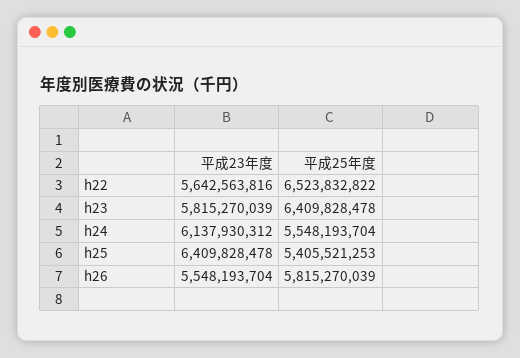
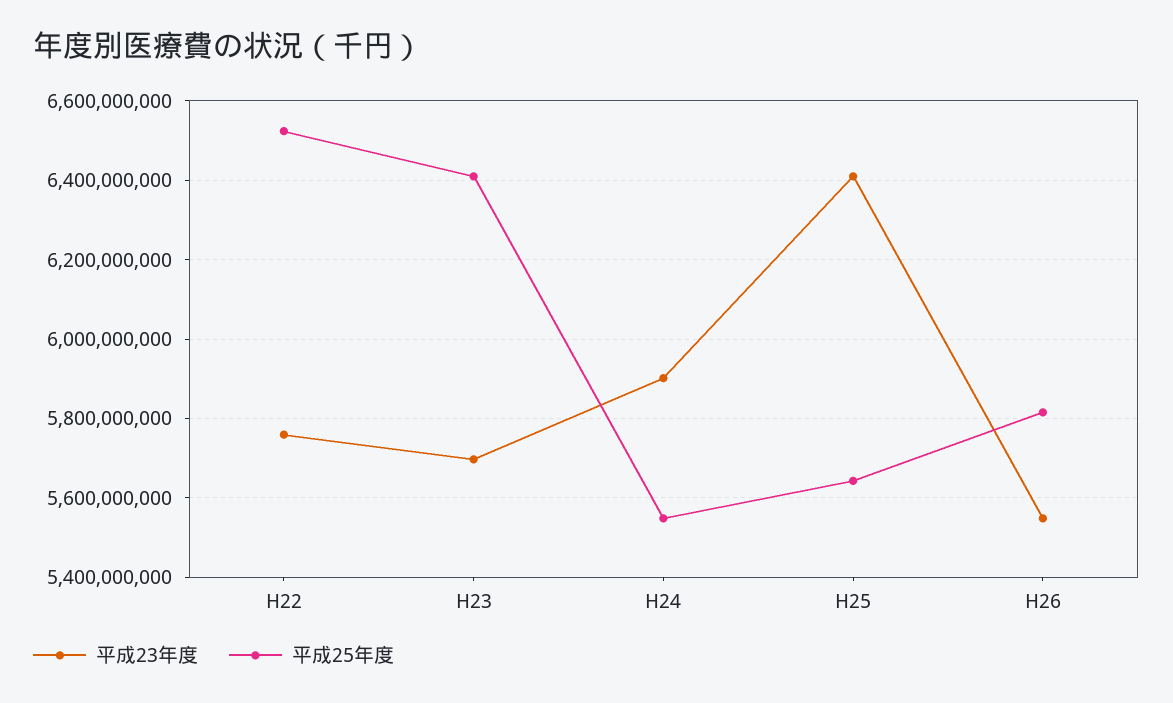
平成23年度, h22: 5642563816 -> 5760000000
平成23年度, h23: 5815270039 -> 5700000000
平成23年度, h24: 6137930312 -> 5900000000
平成25年度, h25: 5405521253 -> 5640000000

